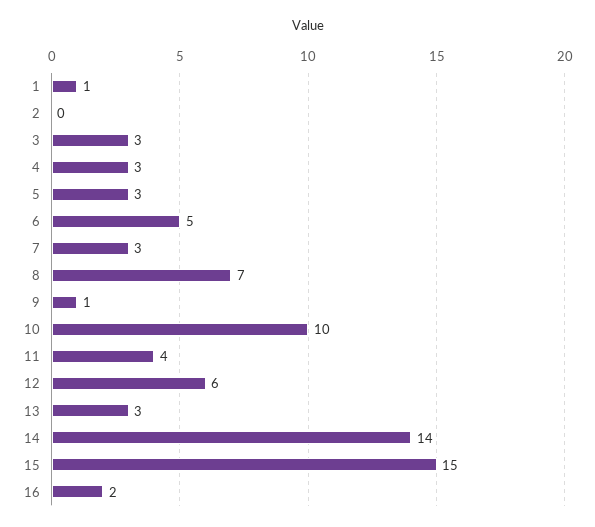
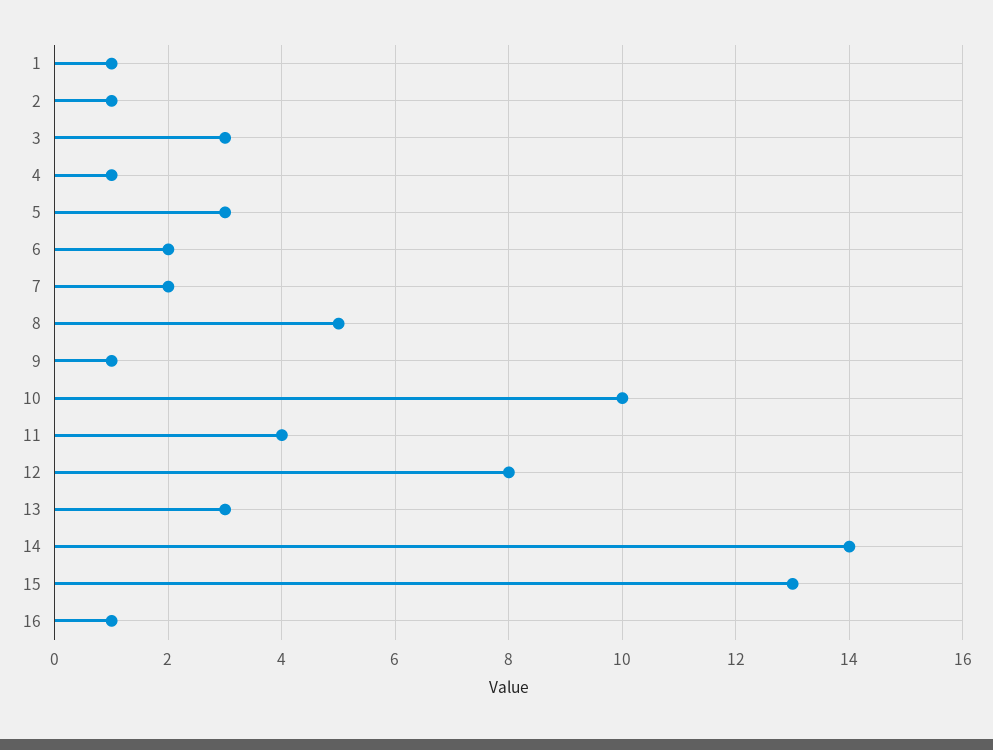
2: 0 -> 1
4: 3 -> 1
6: 5 -> 2
7: 3 -> 2
8: 7 -> 5
12: 6 -> 8
15: 15 -> 13
16: 2 -> 1

